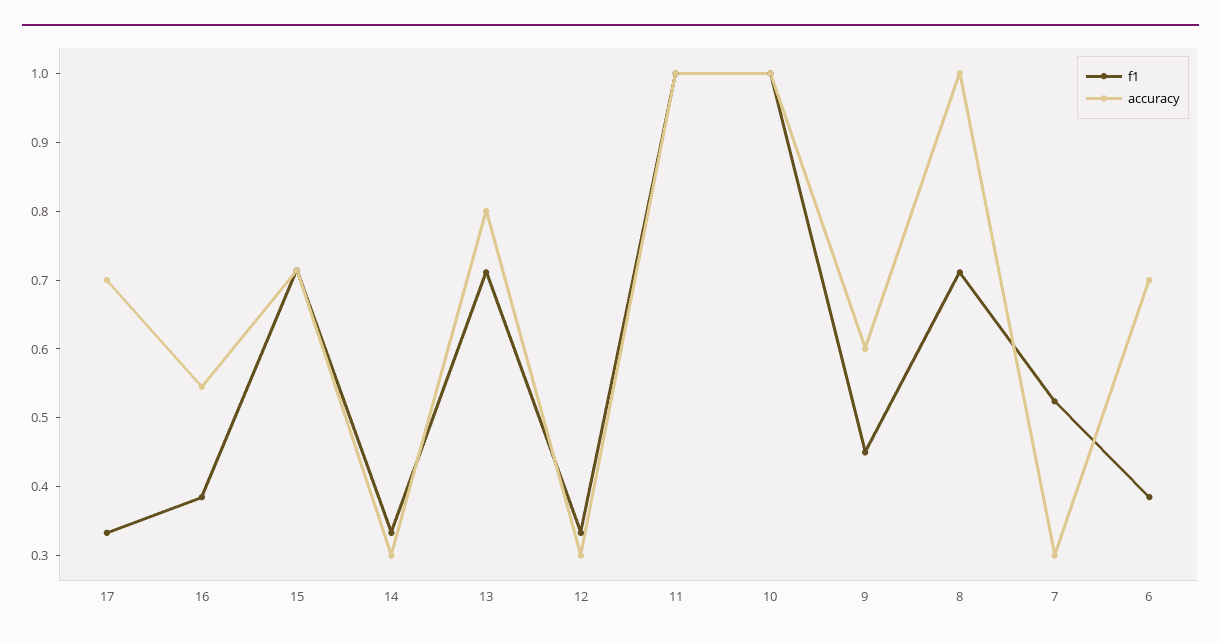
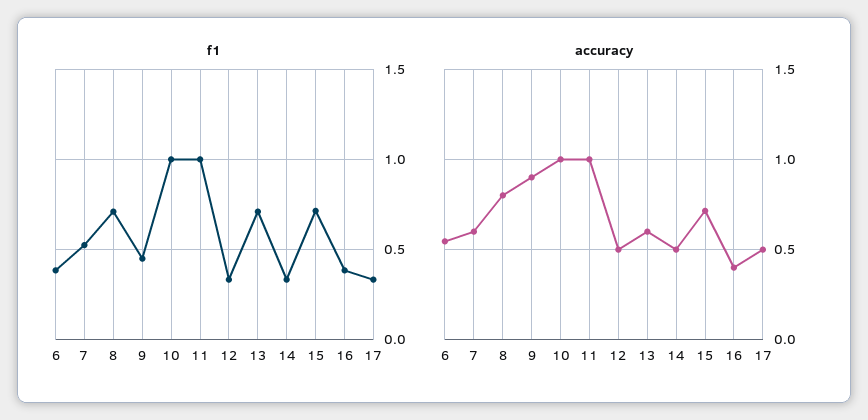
accuracy, 17: 0.7 -> 0.5
accuracy, 16: 0.54 -> 0.4
accuracy, 14: 0.3 -> 0.5
accuracy, 13: 0.8 -> 0.6
accuracy, 12: 0.3 -> 0.5
accuracy, 9: 0.6 -> 0.9
accuracy, 8: 1 -> 0.8
accuracy, 7: 0.3 -> 0.6
accuracy, 6: 0.7 -> 0.55

